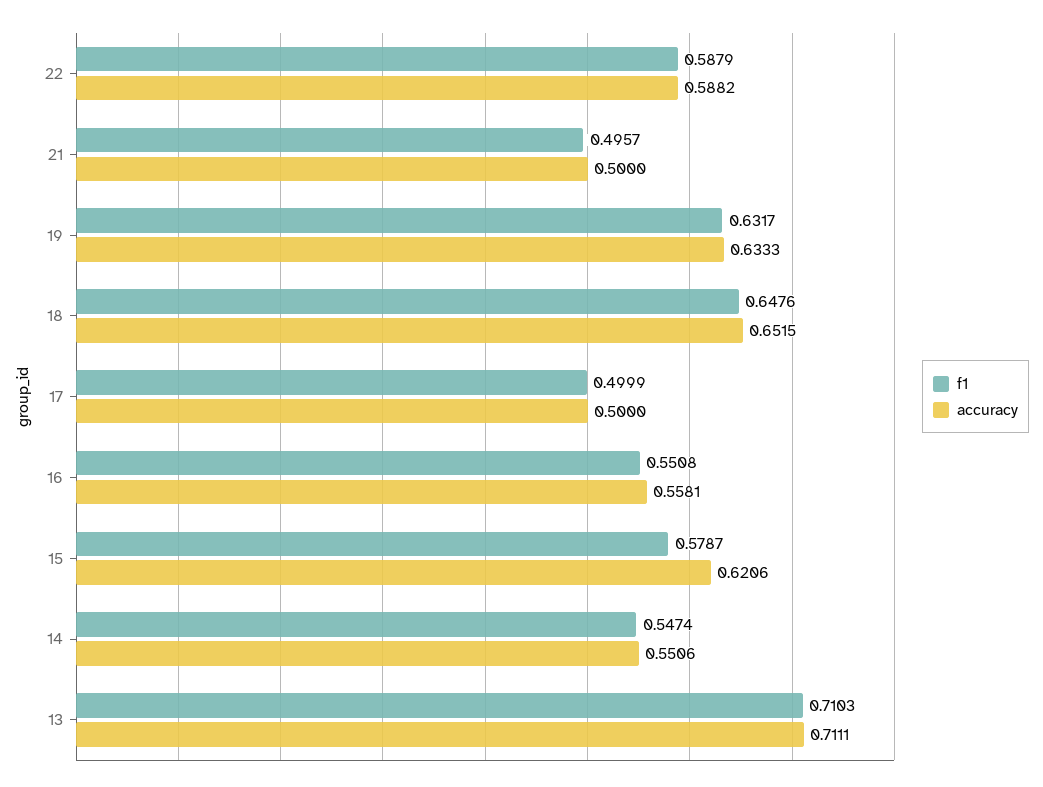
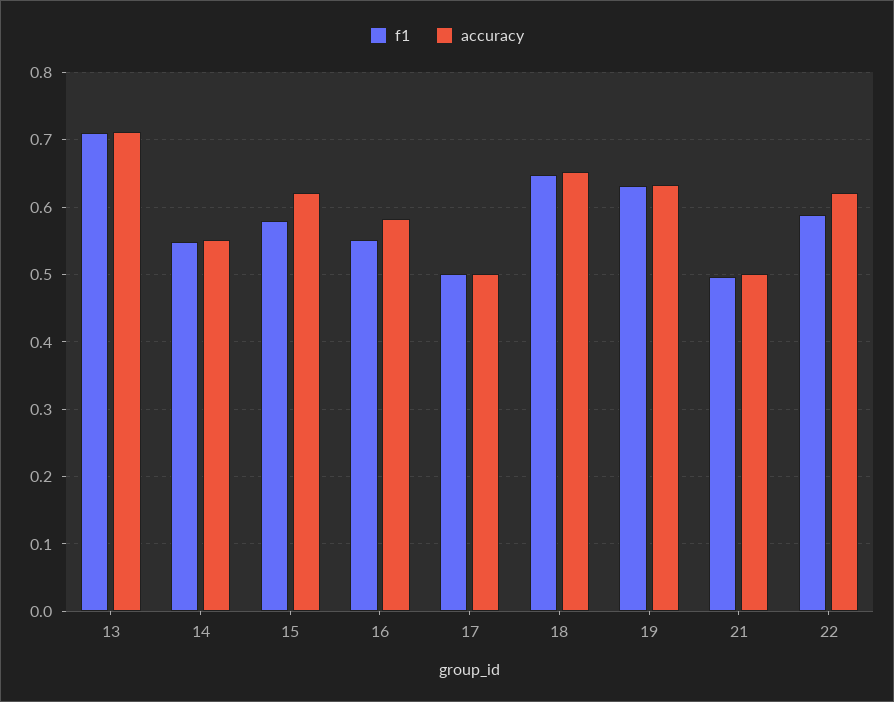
accuracy, 22: 0.5882 -> 0.62
accuracy, 16: 0.5581 -> 0.58

